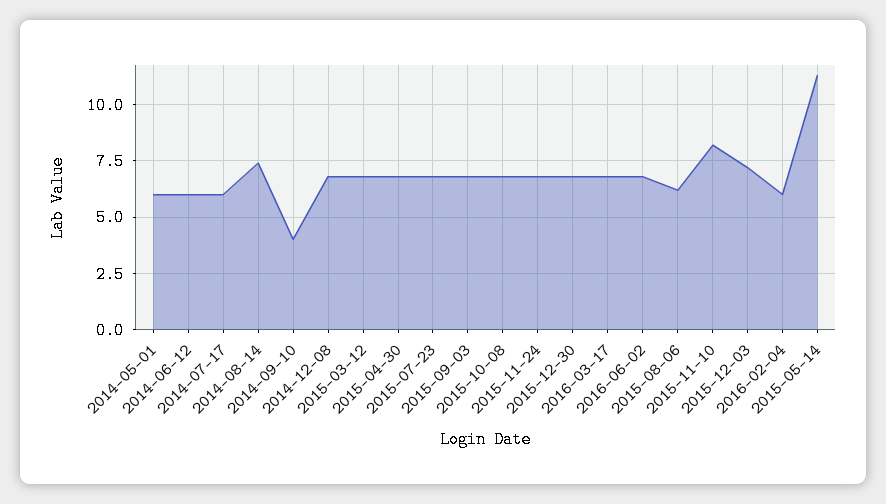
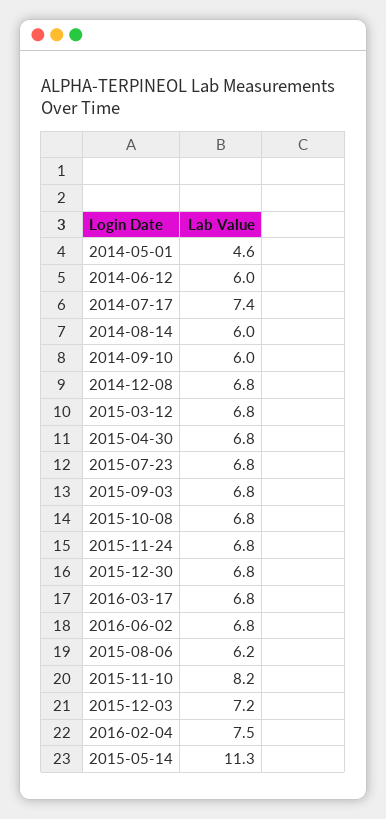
2014-05-01: 6 -> 4.6
2014-07-17: 6 -> 7.4
2014-08-14: 7.5 -> 6
2014-09-10: 4 -> 6
2016-02-04: 6 -> 7.5

